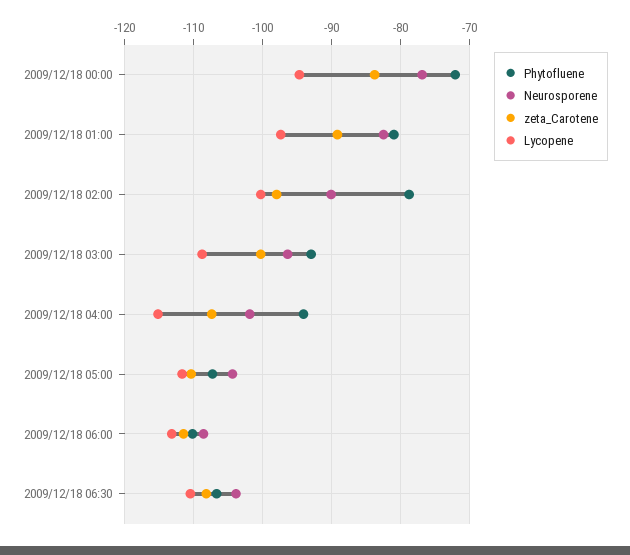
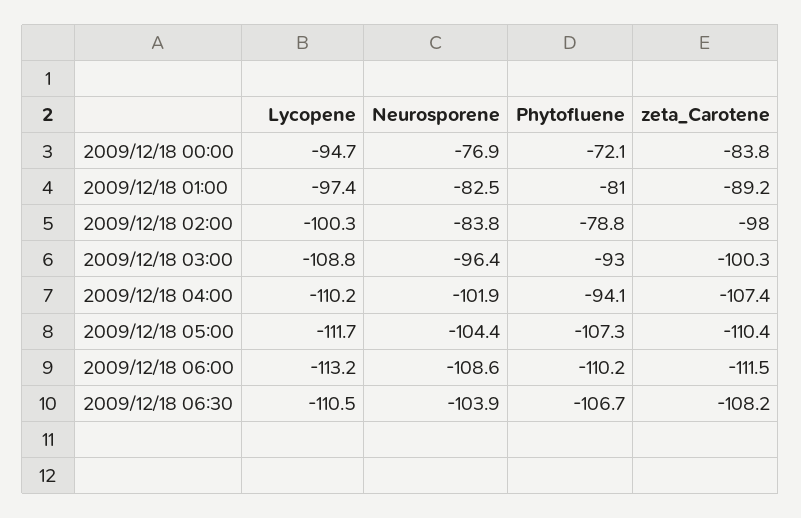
Neurosporene, 2009/12/18 02:00: -90 -> -83.8
Lycopene, 2009/12/18 04:00: -115 -> -110.2

